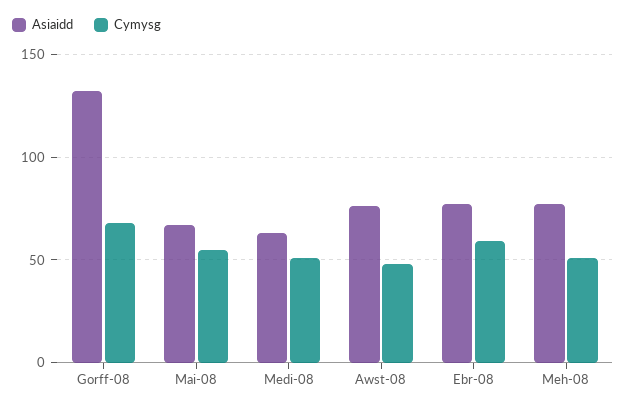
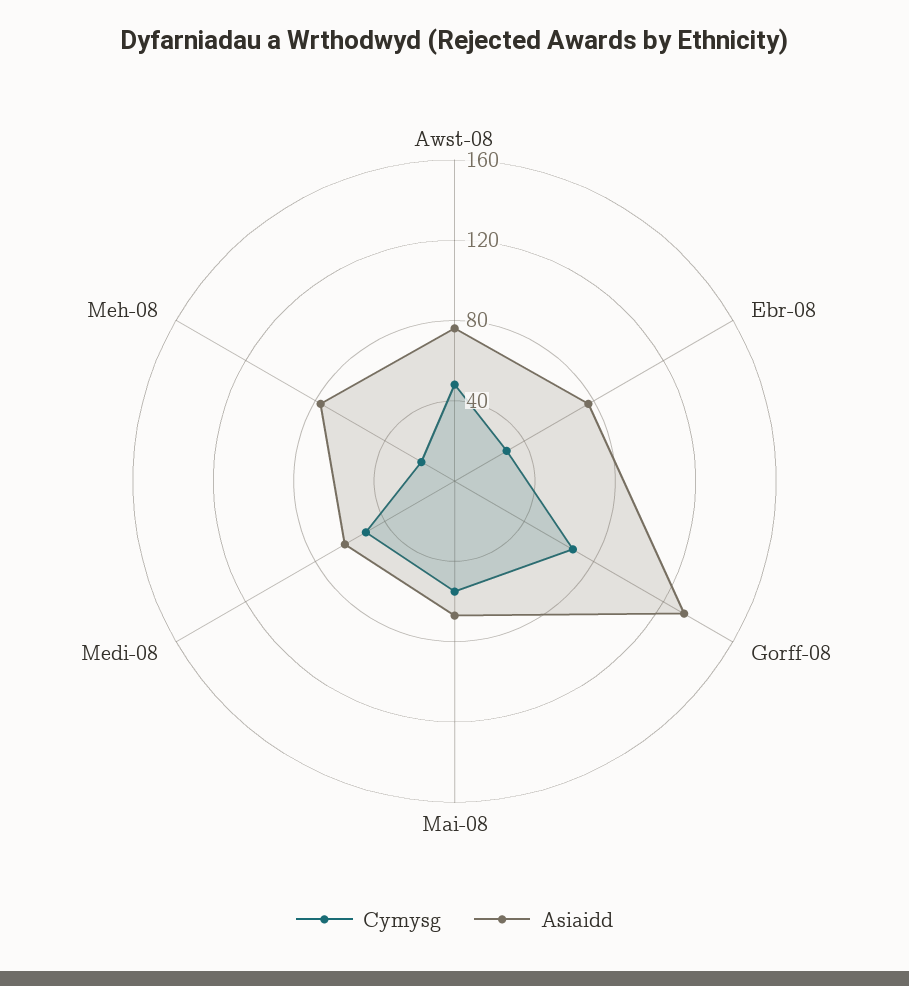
Cymysg, Ebr-08: 60 -> 30
Cymysg, Meh-08: 50 -> 20

